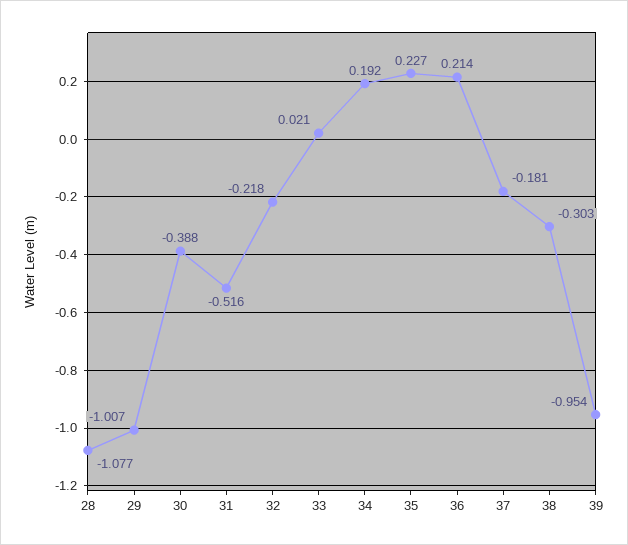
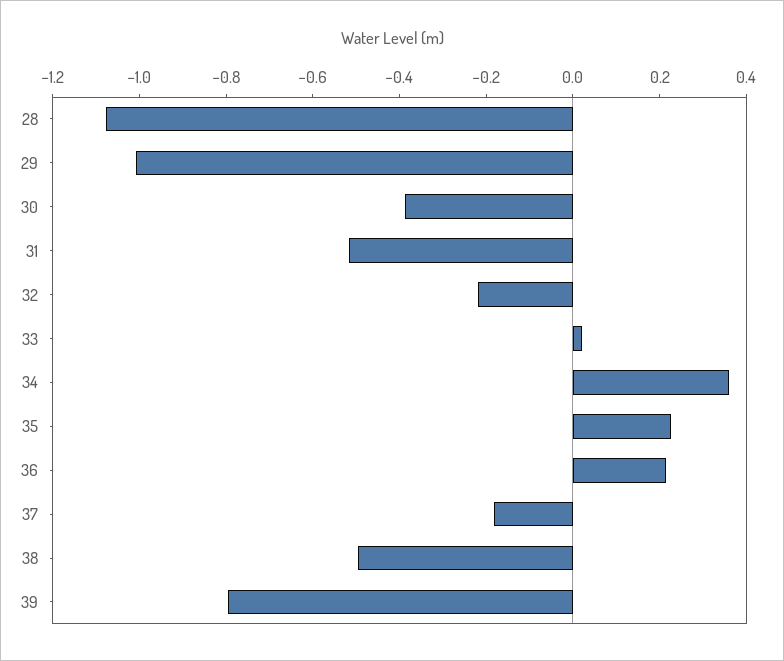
34: 0.192 -> 0.35
38: -0.303 -> -0.5
39: -0.954 -> -0.8

